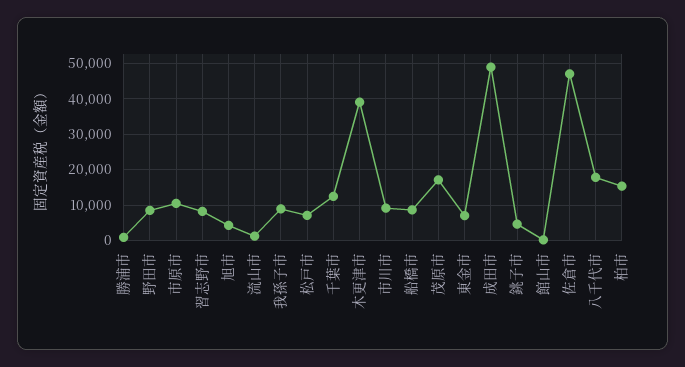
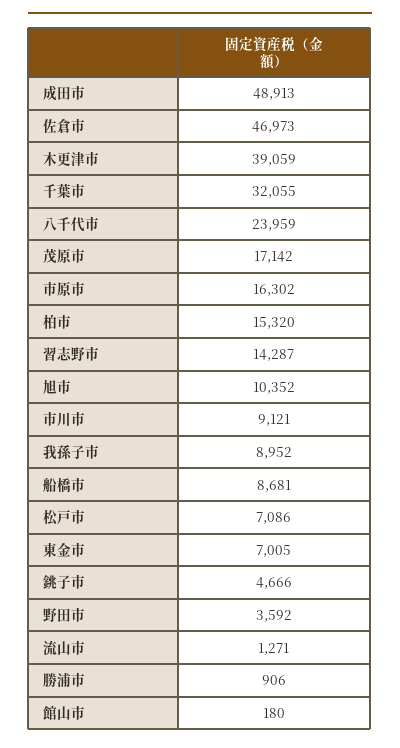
野田市: 8000 -> 3592
市原市: 10000 -> 16302
習志野市: 8000 -> 14287
旭市: 4000 -> 10352
千葉市: 12000 -> 32055
八千代市: 18000 -> 23959

